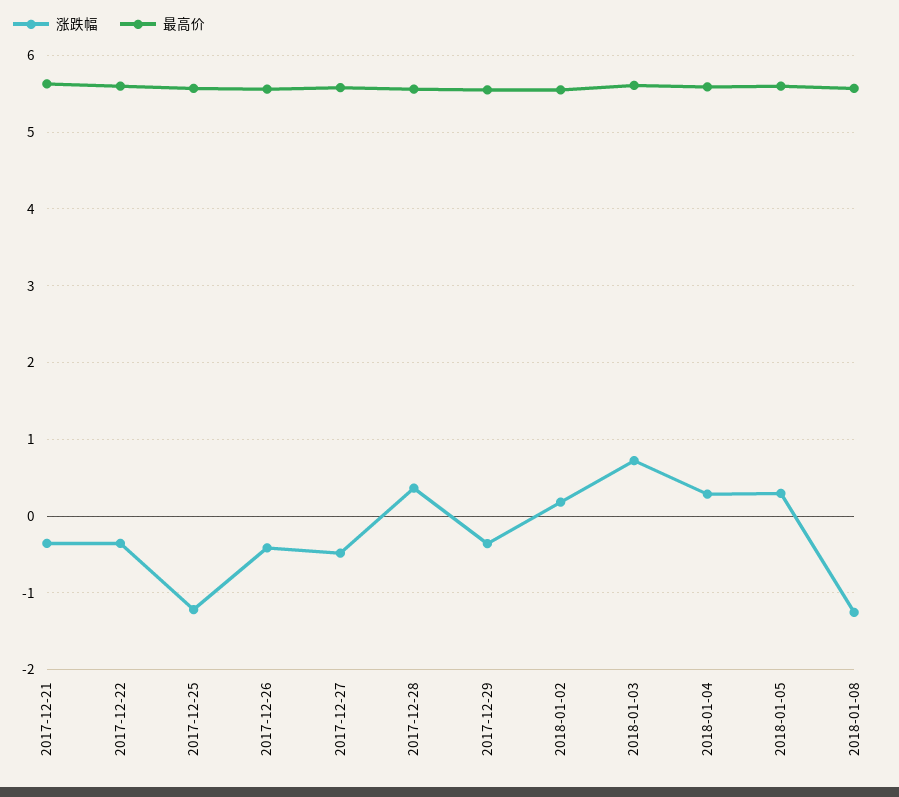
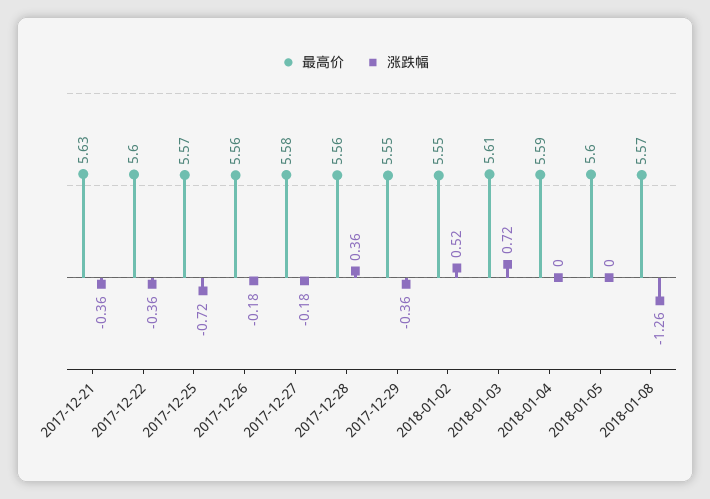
涨跌幅, 2017-12-25: -1.2 -> -0.72
涨跌幅, 2017-12-26: -0.4 -> -0.18
涨跌幅, 2017-12-27: -0.5 -> -0.18
涨跌幅, 2018-01-02: 0.2 -> 0.52
涨跌幅, 2018-01-04: 0.3 -> 0
涨跌幅, 2018-01-05: 0.3 -> 0

